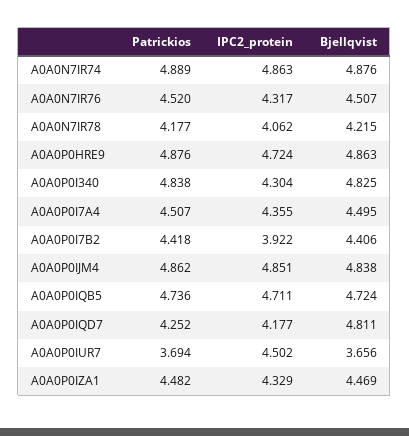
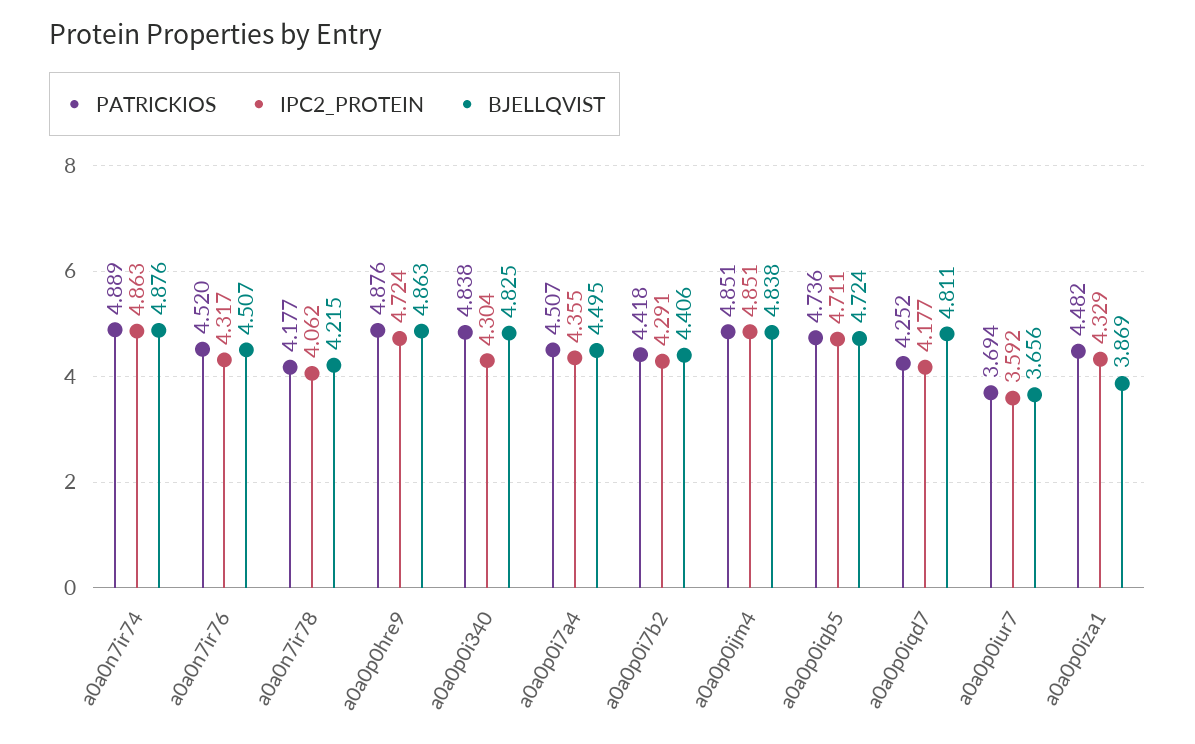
IPC2_protein, A0A0P0I7B2: 3.922 -> 4.291
Patrickios, A0A0P0IJM4: 4.862 -> 4.851
IPC2_protein, A0A0P0IUR7: 4.502 -> 3.592
Bjellqvist, A0A0P0IZA1: 4.469 -> 3.869

